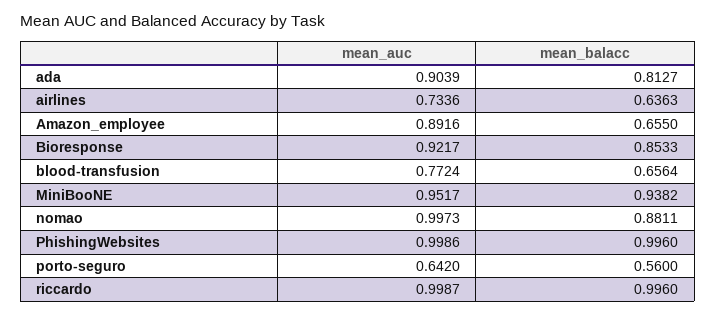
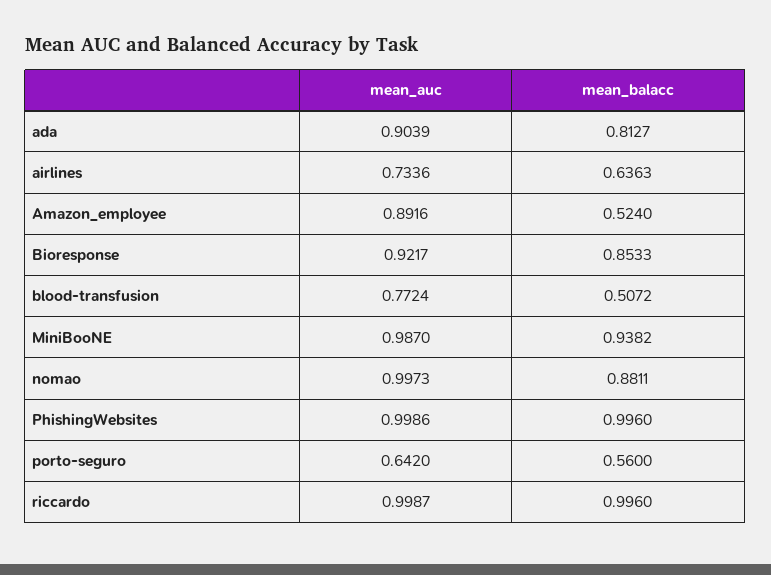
mean_balacc, Amazon_employee: 0.655 -> 0.524
mean_balacc, blood-transfusion: 0.6564 -> 0.5072
mean_auc, MiniBooNE: 0.9517 -> 0.987

